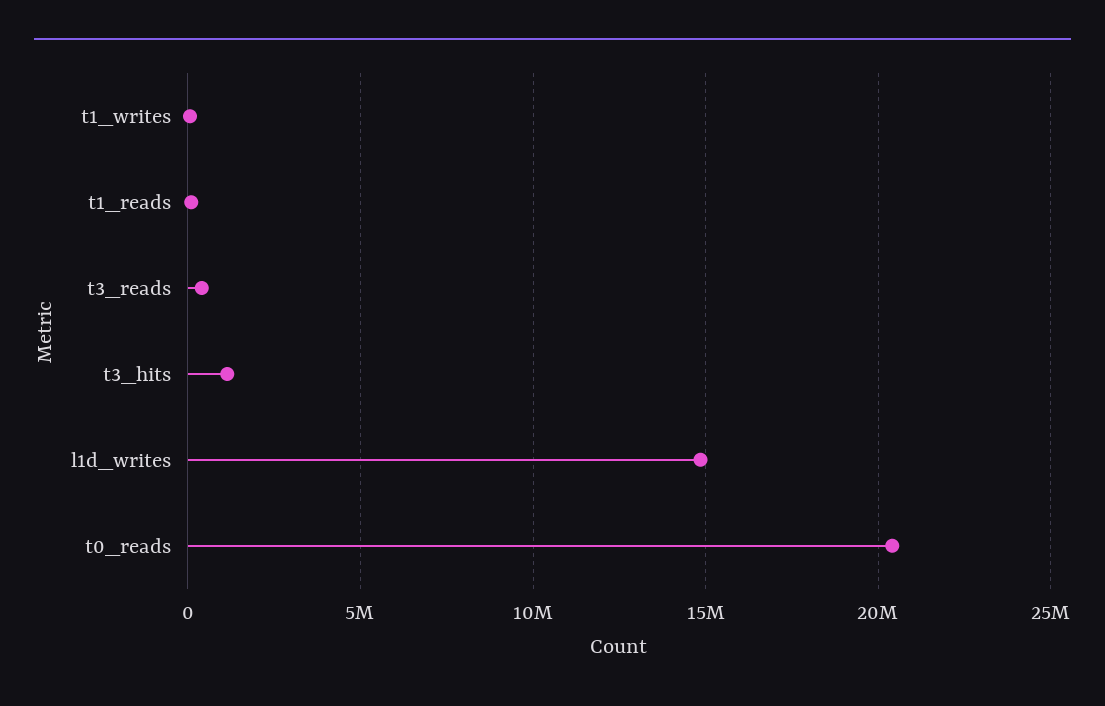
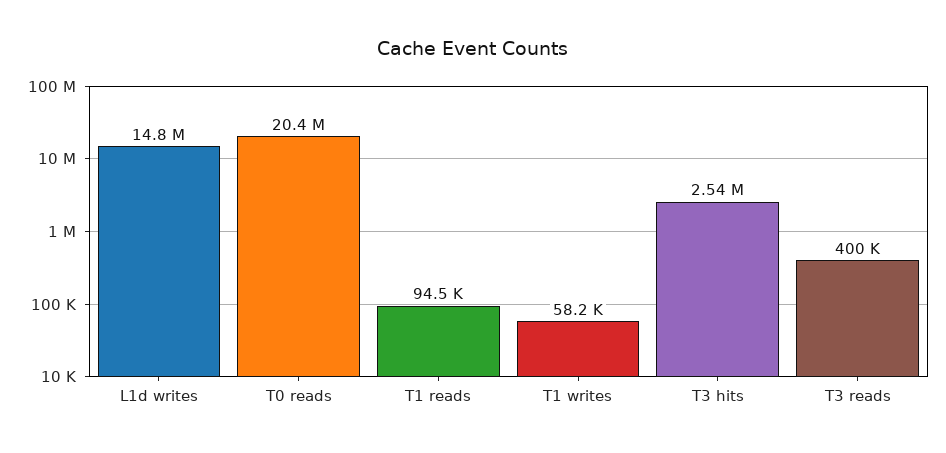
t3_hits: 1000000 -> 2540000

